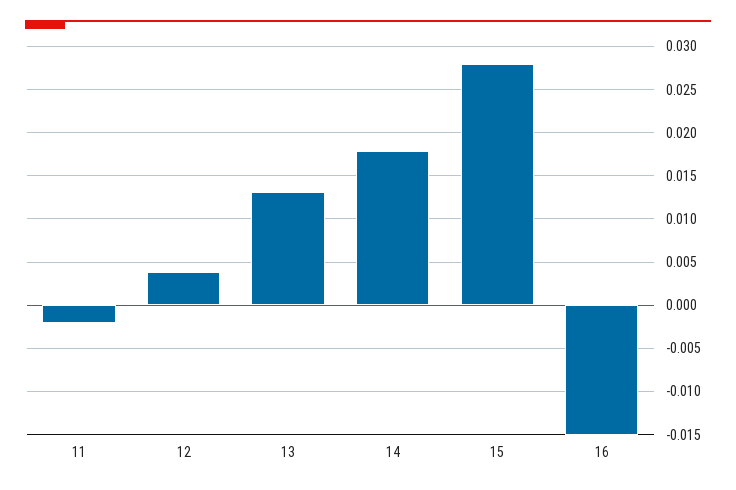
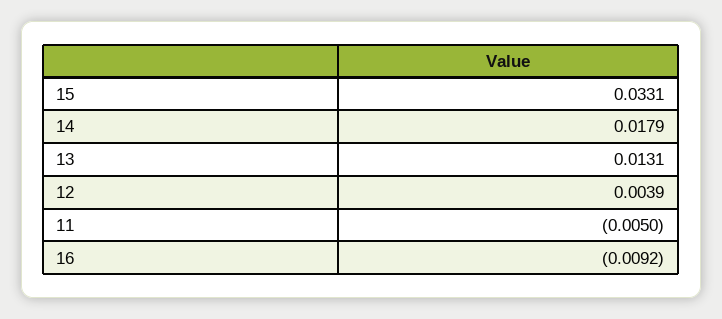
11: -0.002 -> -0.005
15: 0.028 -> 0.0331
16: -0.015 -> -0.0092

